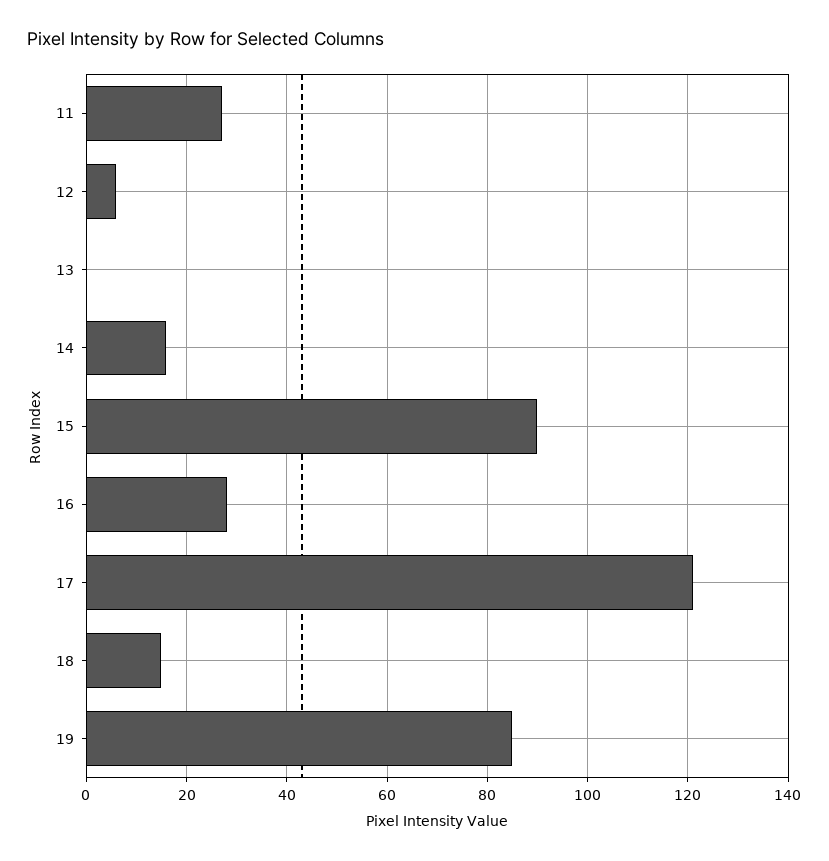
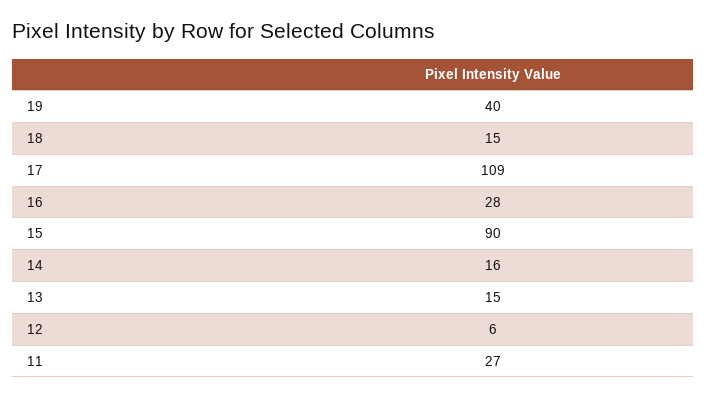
13: 0 -> 15
17: 120 -> 109
19: 85 -> 40

